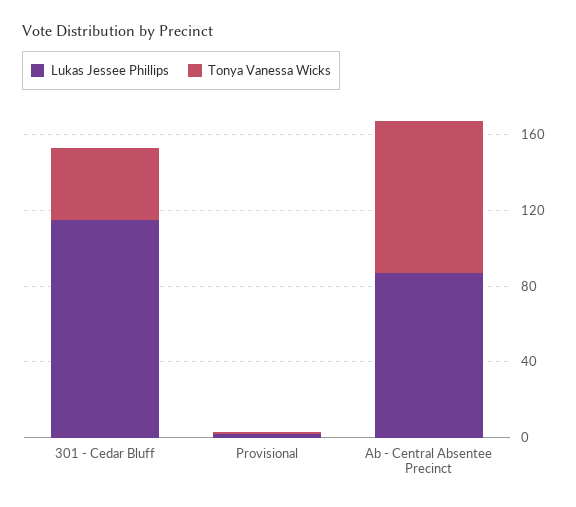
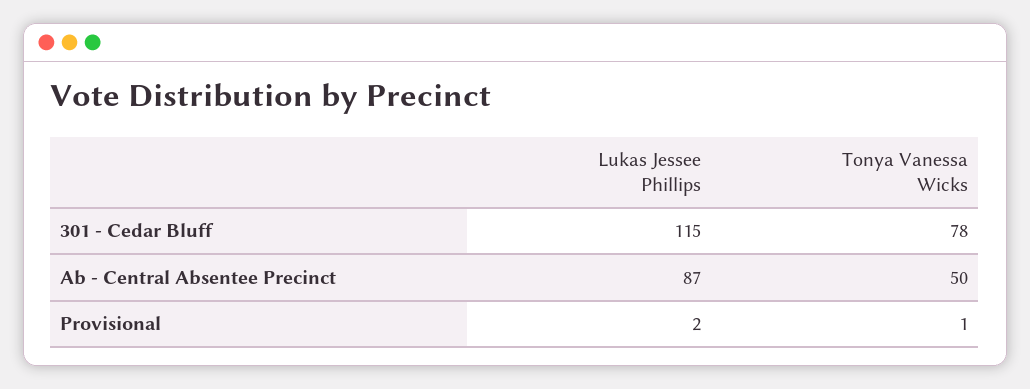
Tonya Vanessa Wicks, 301 - Cedar Bluff: 40 -> 78
Tonya Vanessa Wicks, Ab - Central Absentee Precinct: 80 -> 50

